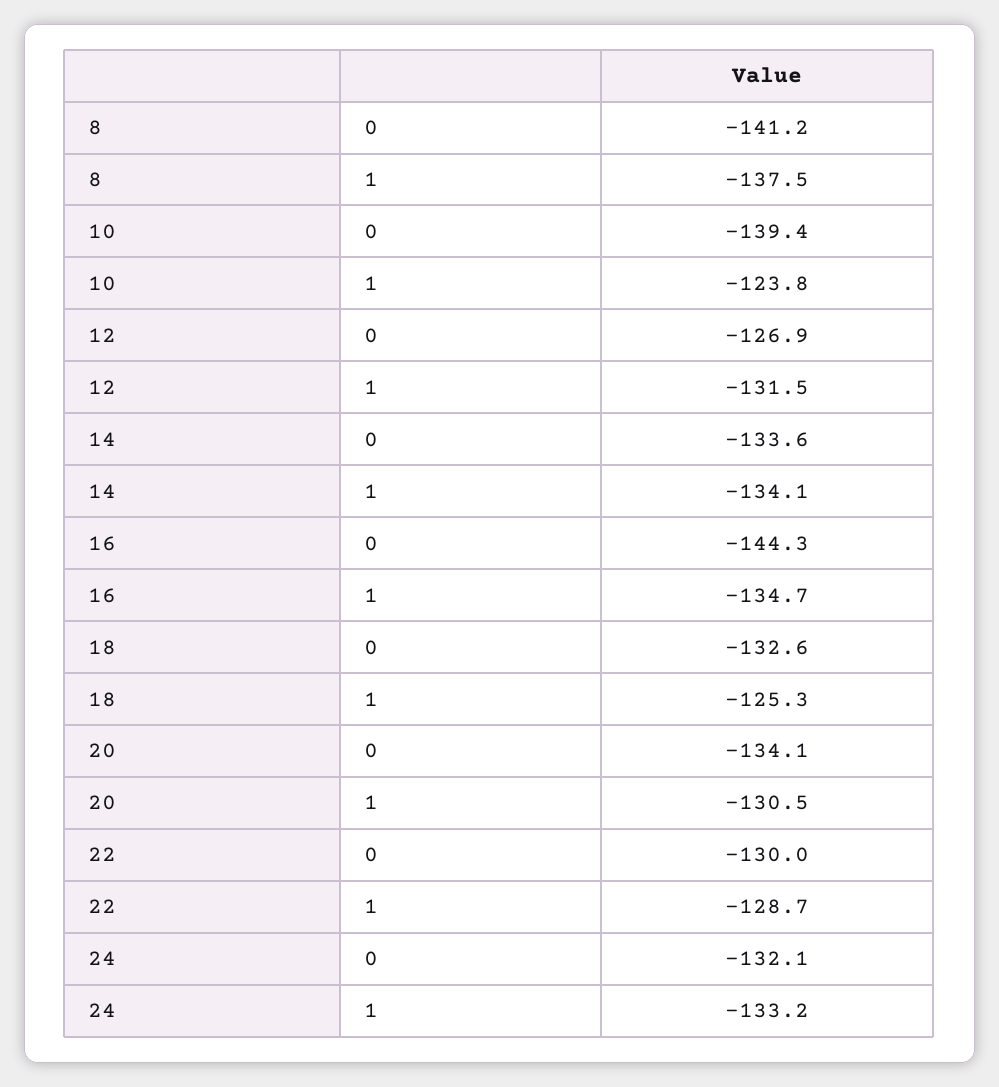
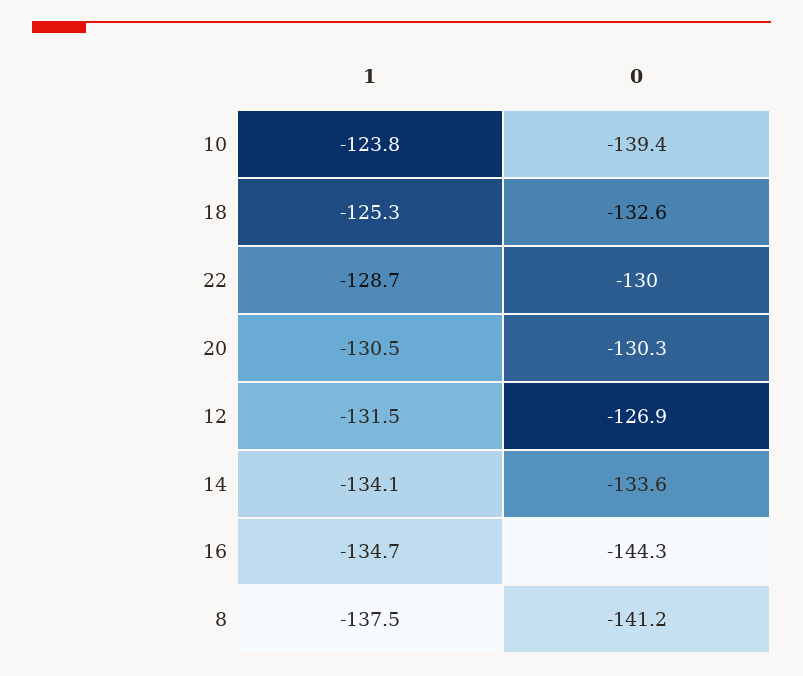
20, 0: -134.1 -> -130.3
24, 0: -132.1 -> none
24, 1: -133.2 -> none

